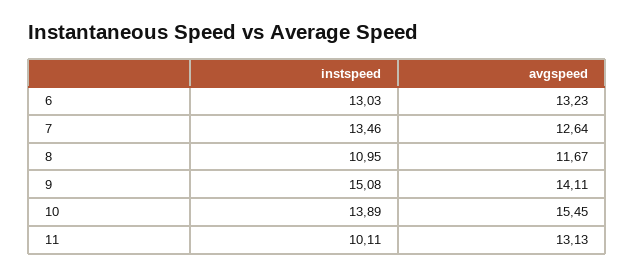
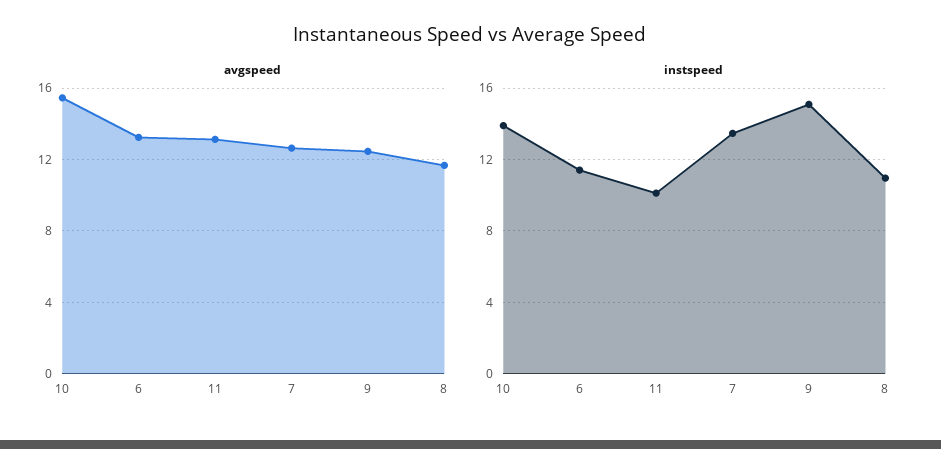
instspeed, 6: 13.03 -> 11.5
avgspeed, 9: 14.11 -> 12.5

